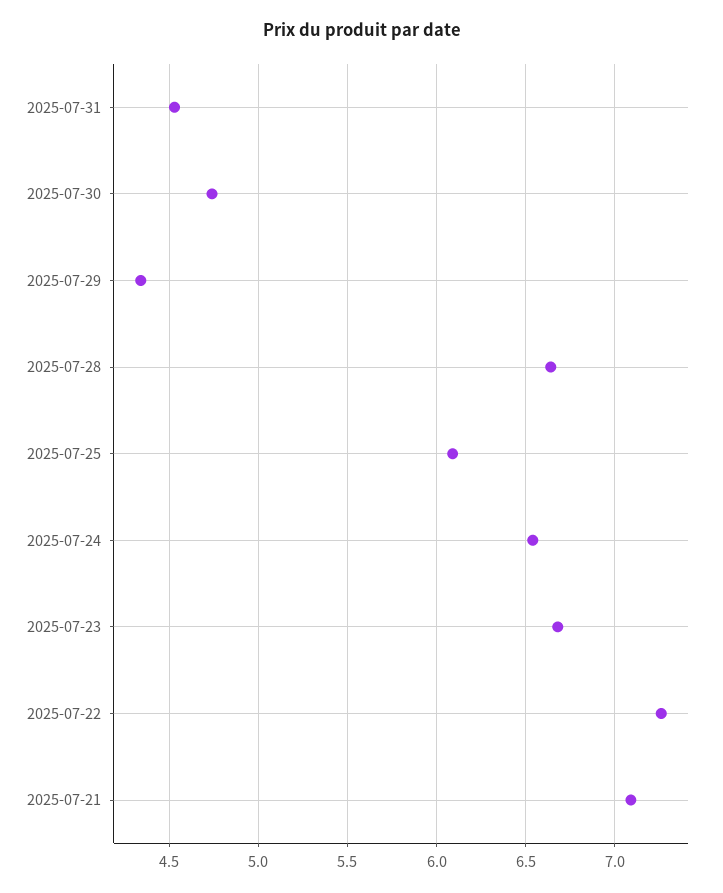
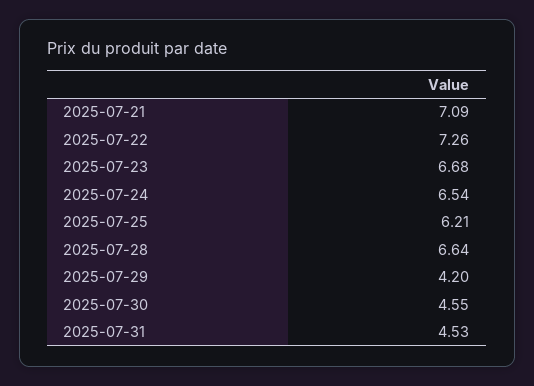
2025-07-30: 4.75 -> 4.55
2025-07-29: 4.35 -> 4.2
2025-07-25: 6.1 -> 6.21

